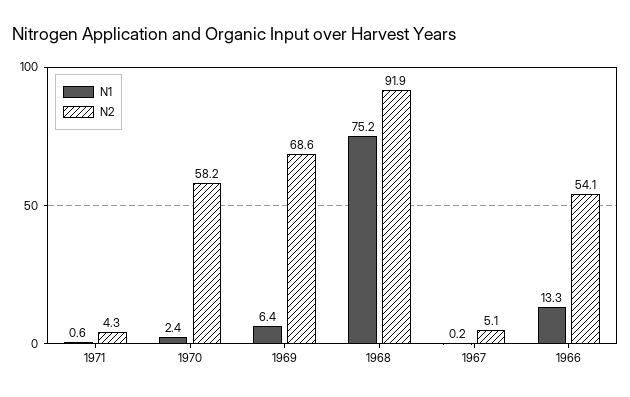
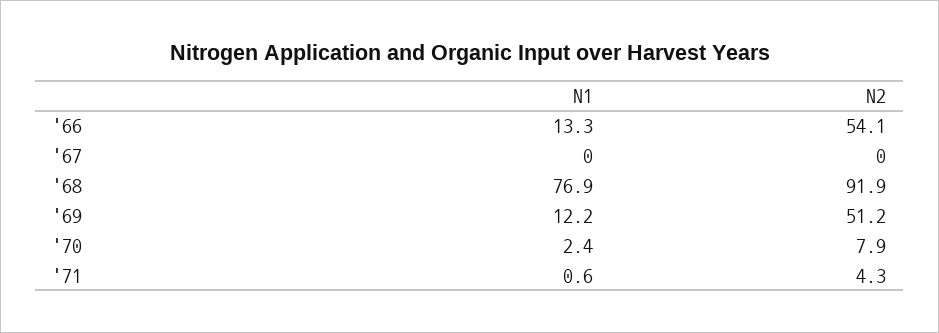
N2, 1970: 58.2 -> 7.9
N1, 1969: 6.4 -> 12.2
N2, 1969: 68.6 -> 51.2
N1, 1968: 75.2 -> 76.9
N1, 1967: 0.2 -> 0
N2, 1967: 5.1 -> 0

